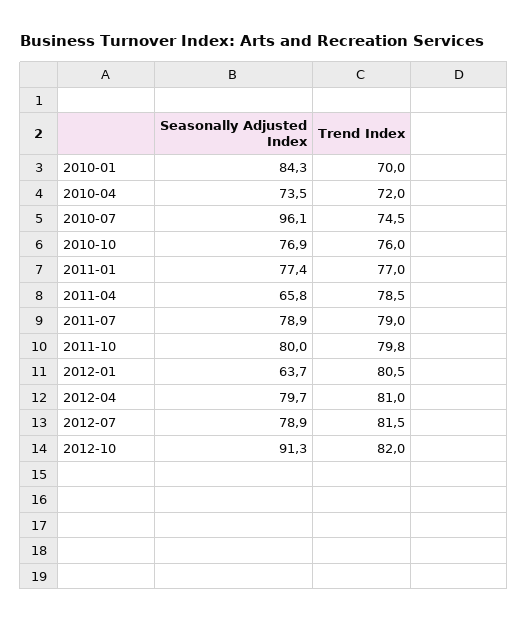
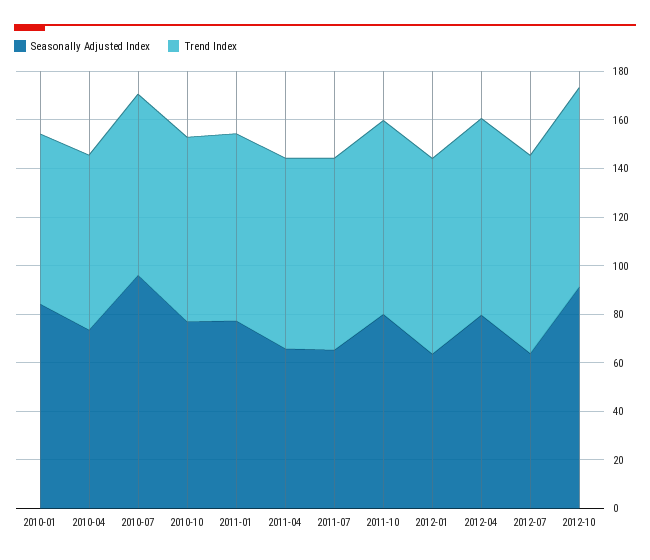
Seasonally Adjusted Index, 2011-07: 78.9 -> 65
Seasonally Adjusted Index, 2012-07: 78.9 -> 65

